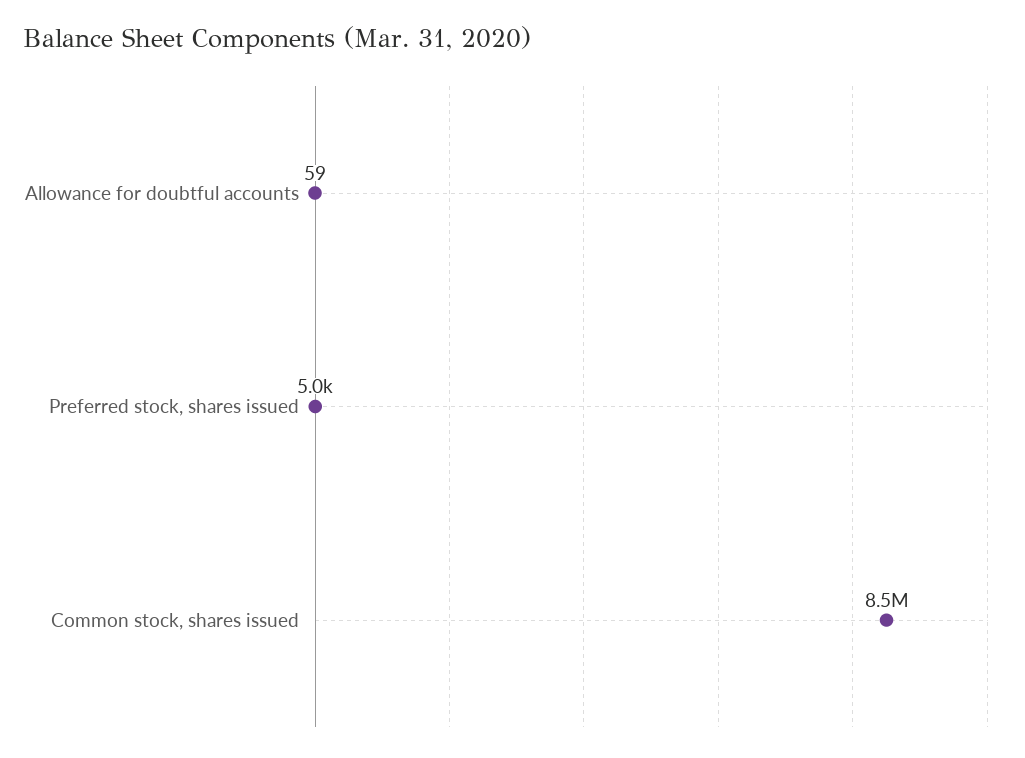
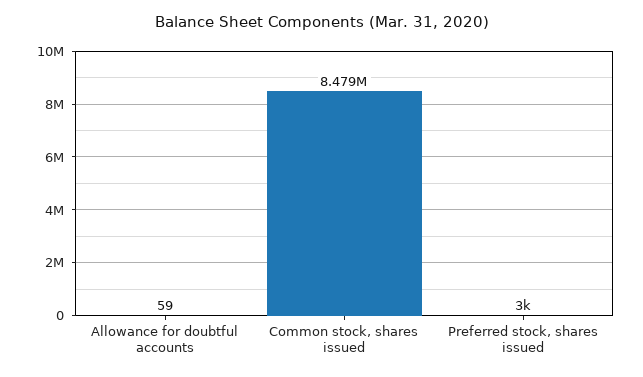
Preferred stock, shares issued: 5000 -> 3000

